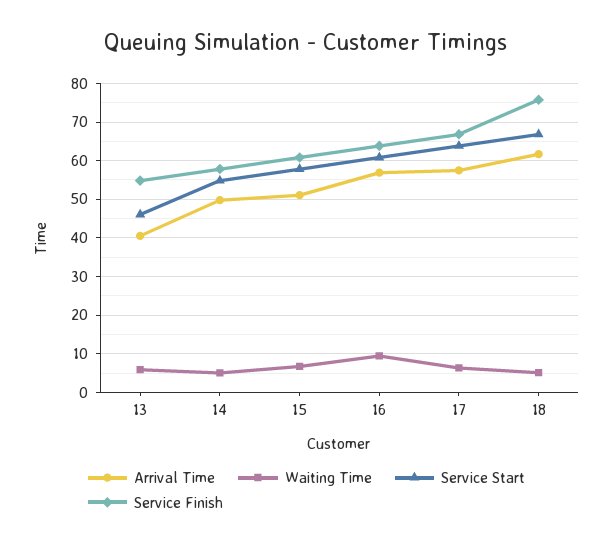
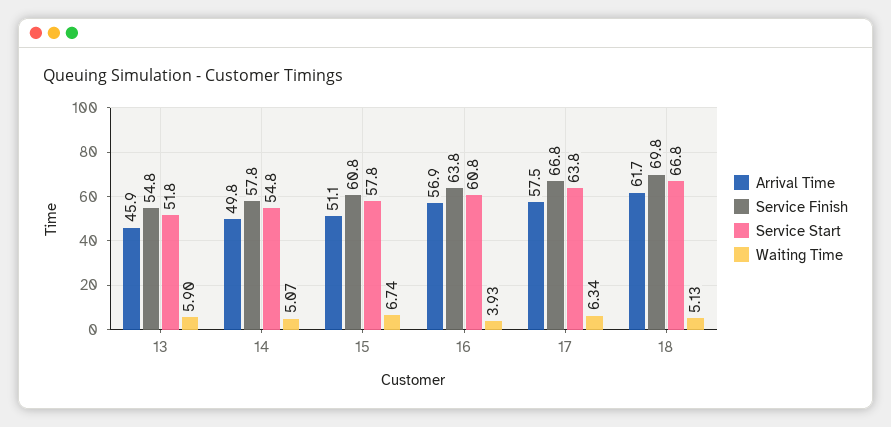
Arrival Time, 13: 40 -> 45.9
Service Start, 13: 46 -> 51.8
Waiting Time, 16: 10 -> 3.93
Service Finish, 18: 76 -> 69.8

